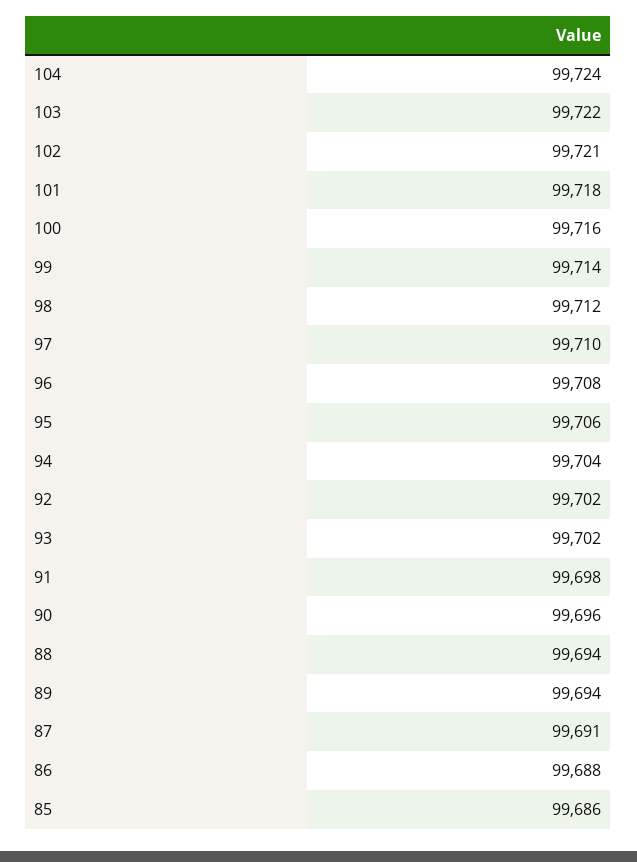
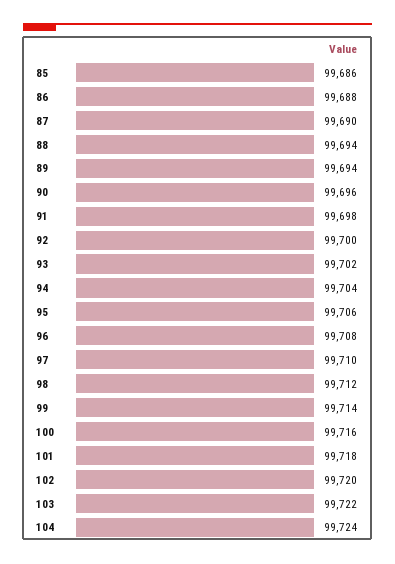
102: 99721 -> 99720
92: 99702 -> 99700
87: 99691 -> 99690

